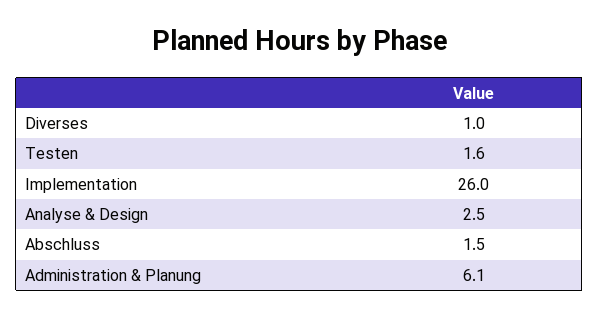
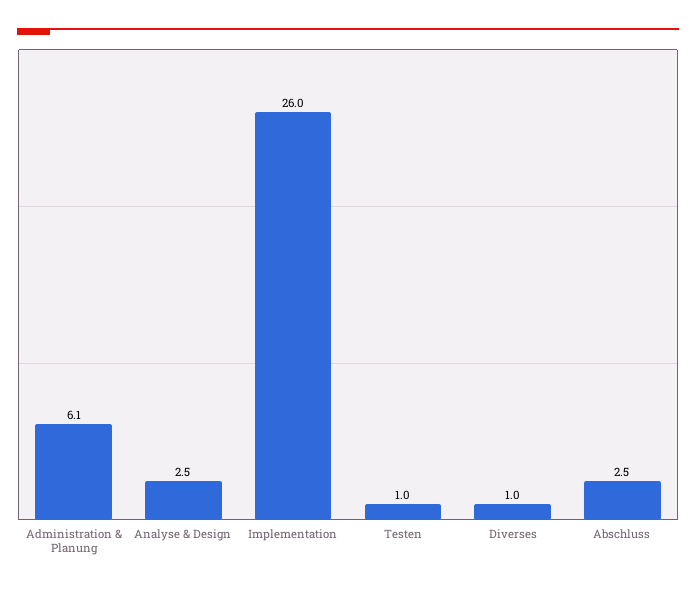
Testen: 1.6 -> 1
Abschluss: 1.5 -> 2.5

